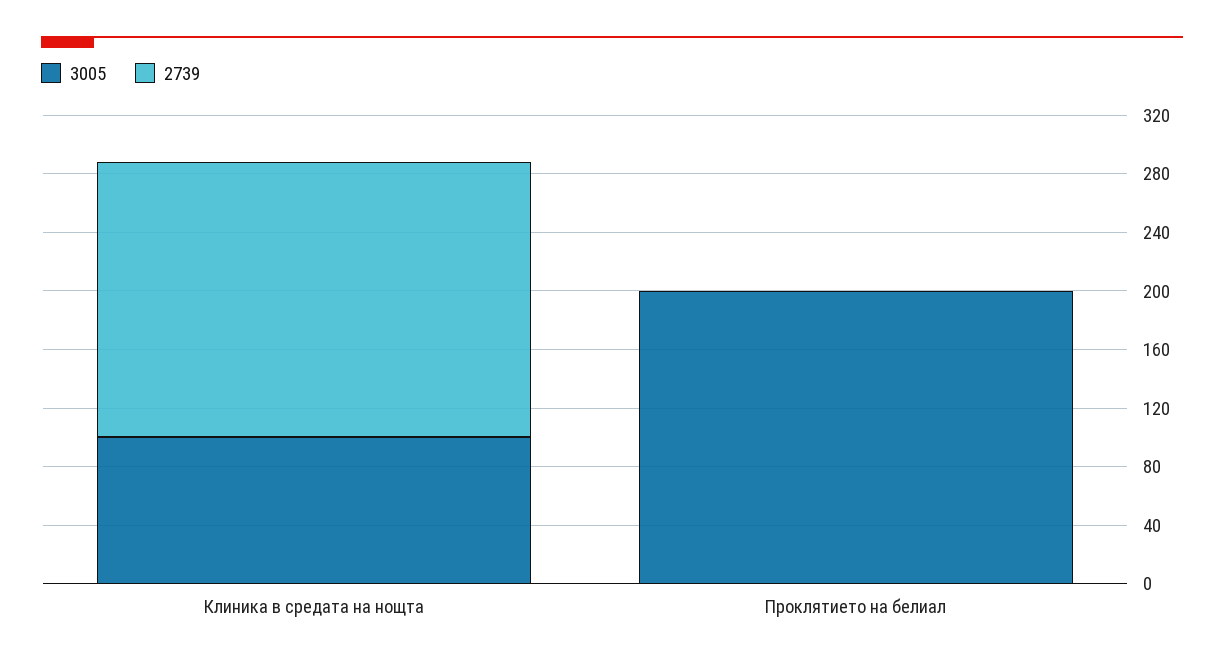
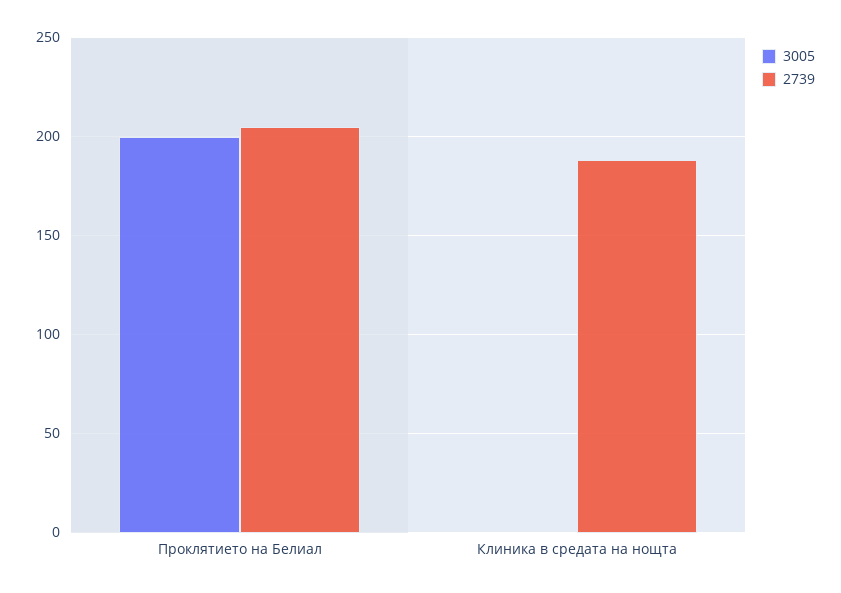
3005, Клиника в средата на нощта: 100 -> 0
2739, Проклятието на белиал: 0 -> 205

